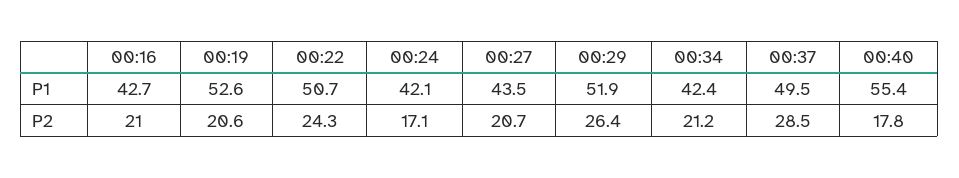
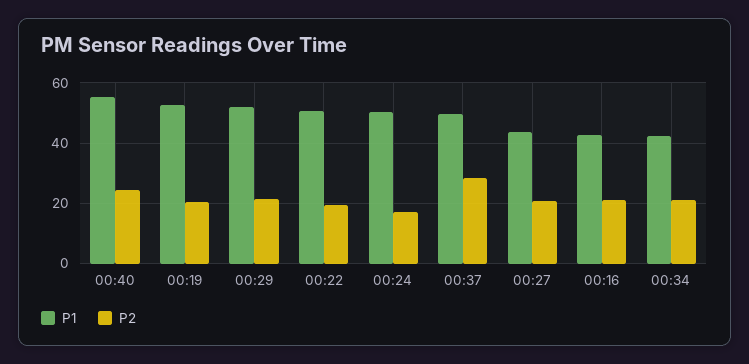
P1, 00:24: 42.1 -> 50
P2, 00:22: 24.3 -> 20
P2, 00:29: 26.4 -> 22
P2, 00:40: 17.8 -> 24

